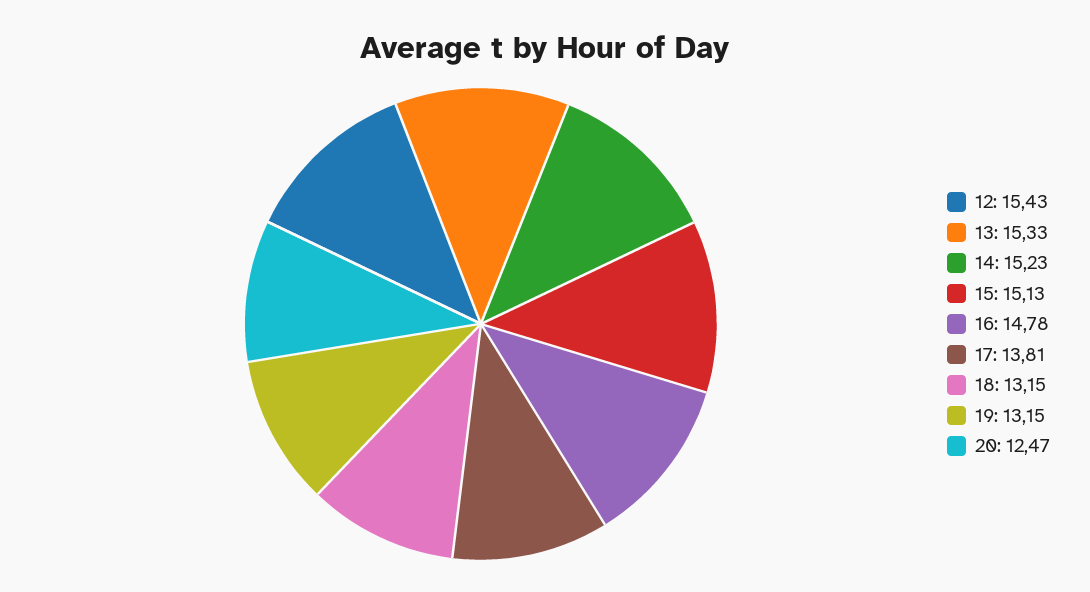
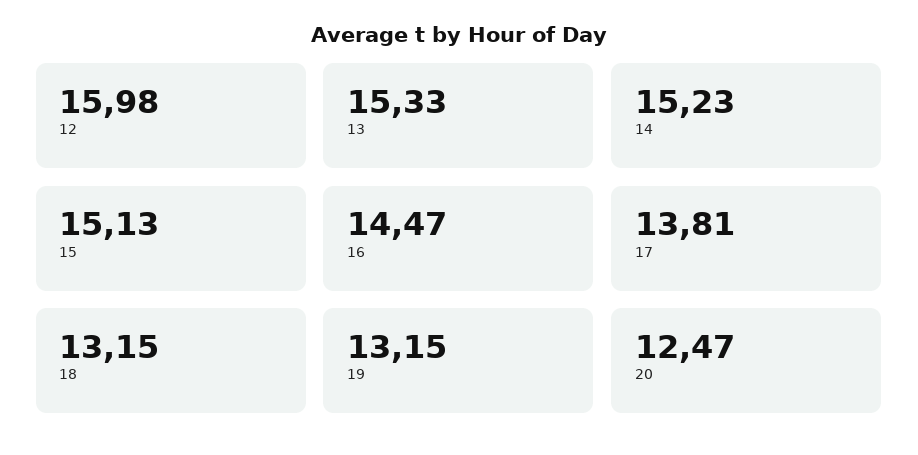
12: 15.43 -> 15.98
16: 14.78 -> 14.47

